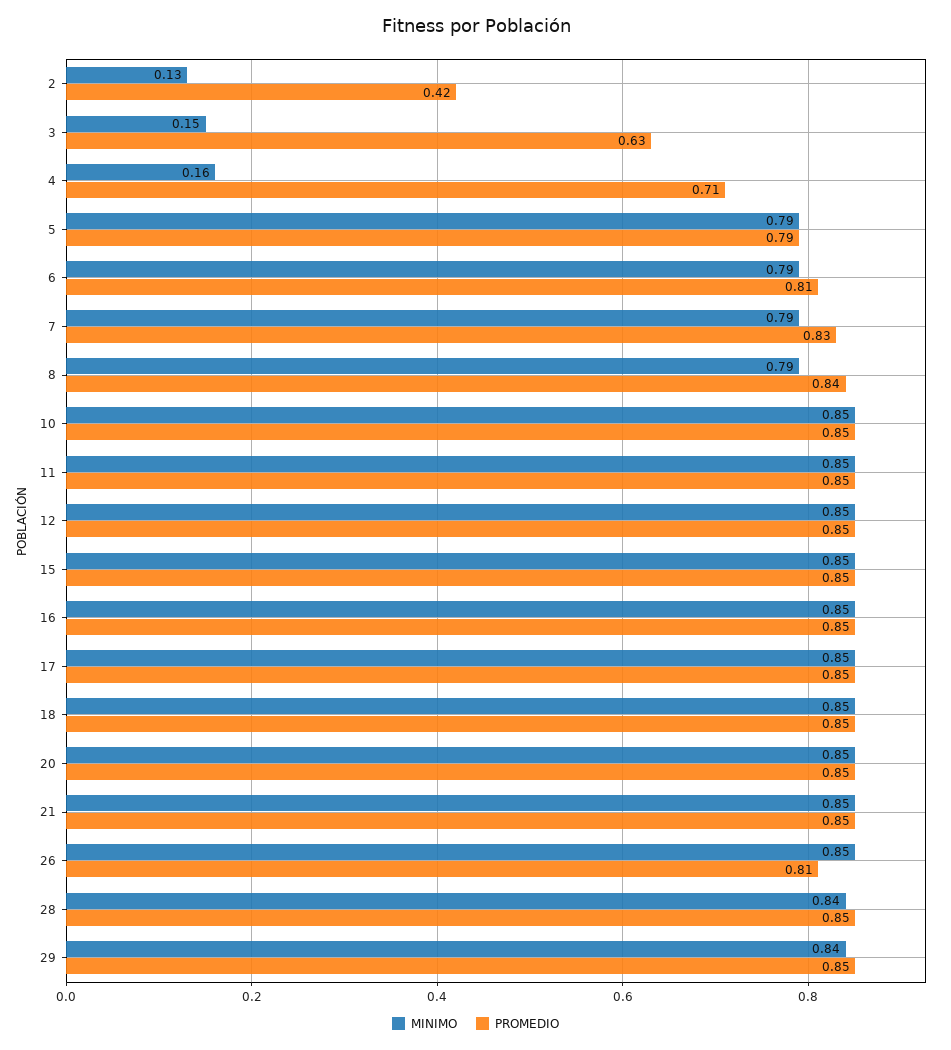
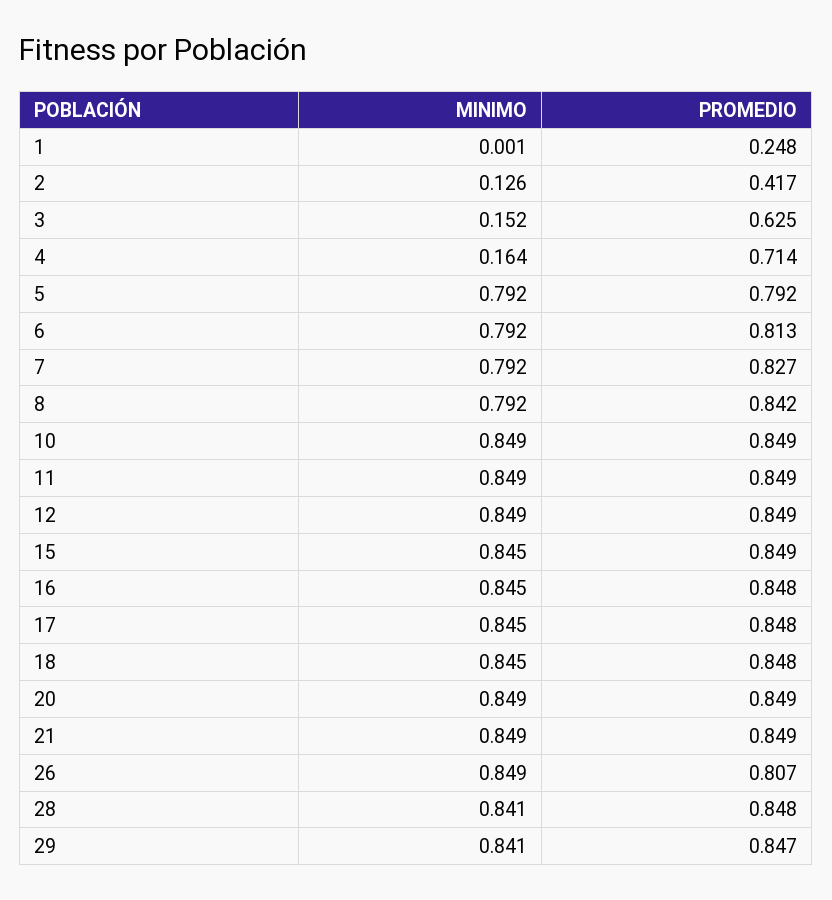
MINIMO, 1: none -> 0.001
PROMEDIO, 1: none -> 0.248

